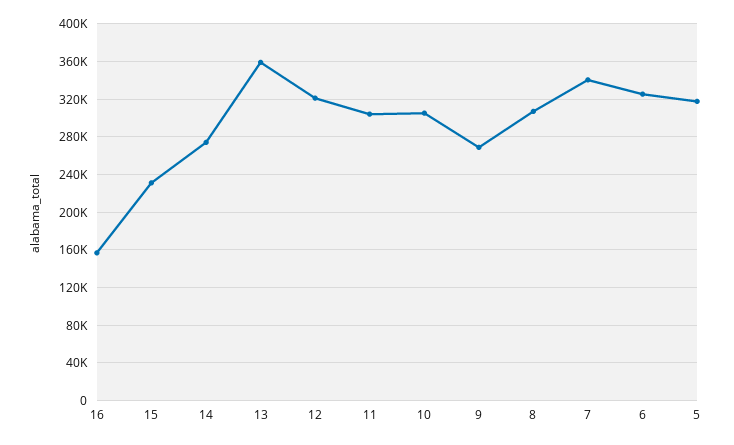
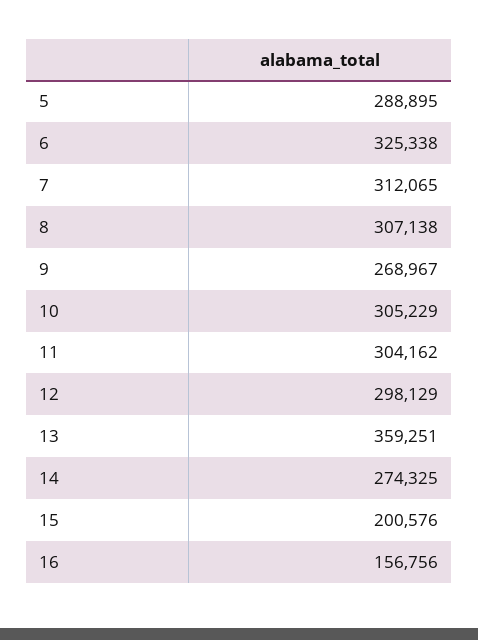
15: 230000 -> 200576
12: 320000 -> 298129
7: 340000 -> 312065
5: 320000 -> 288895

